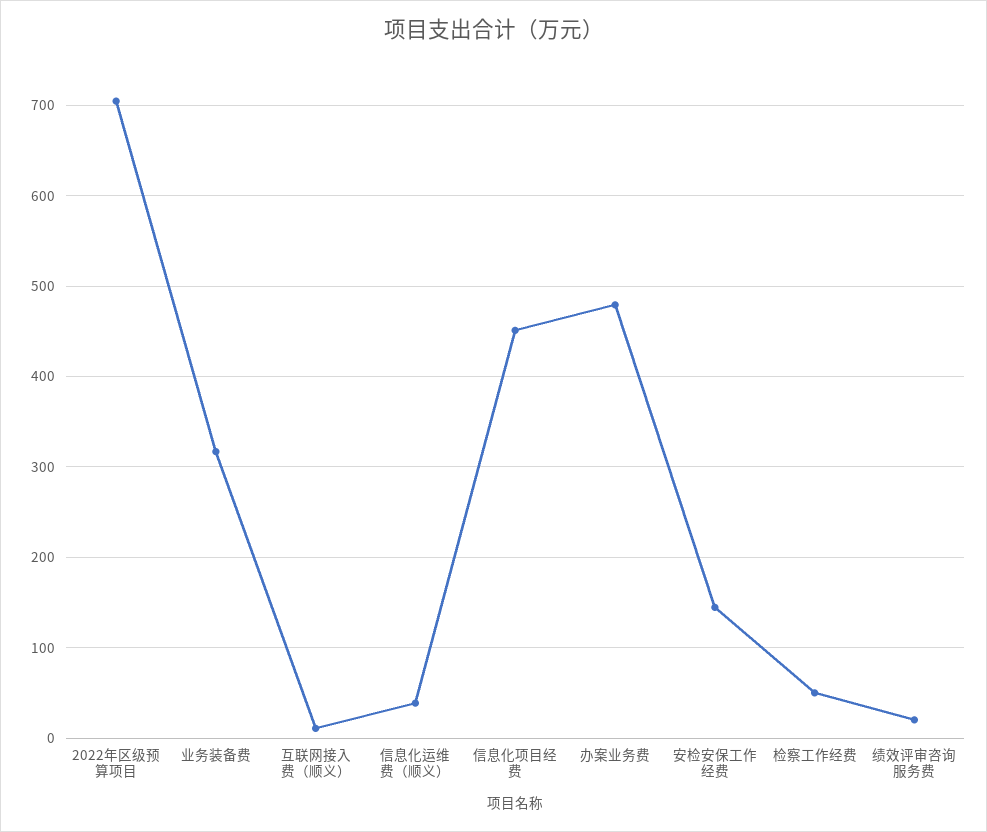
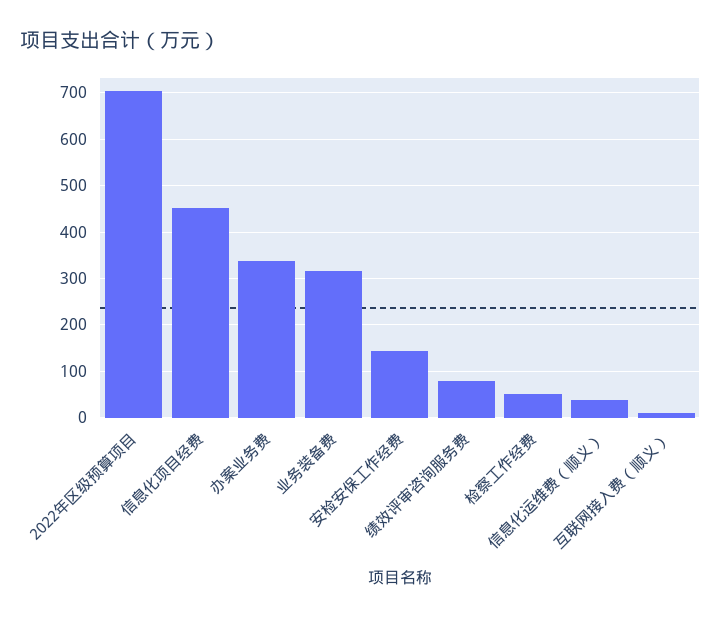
办案业务费: 480 -> 340
绩效评审咨询服务费: 20 -> 80

